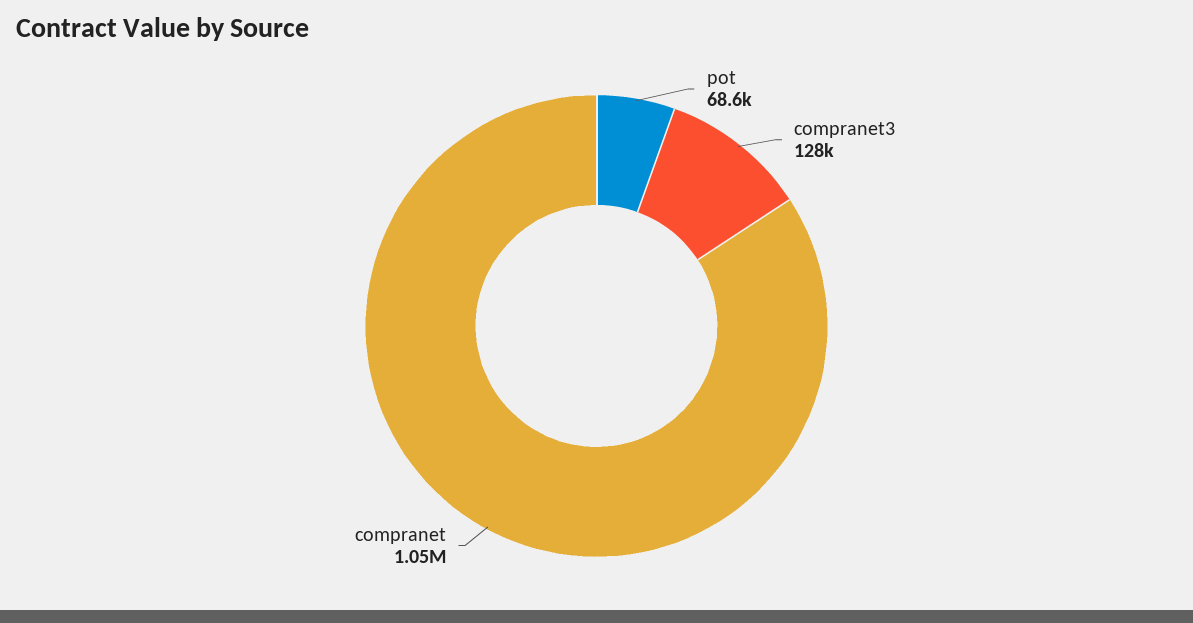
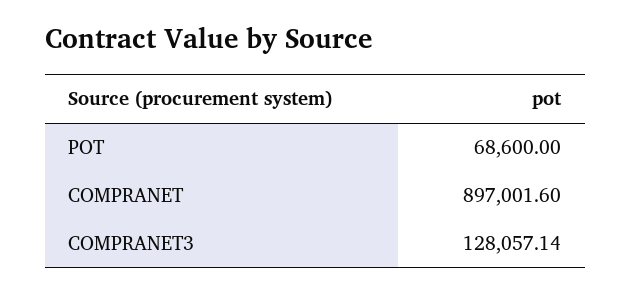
compranet: 1050000 -> 897001.6

